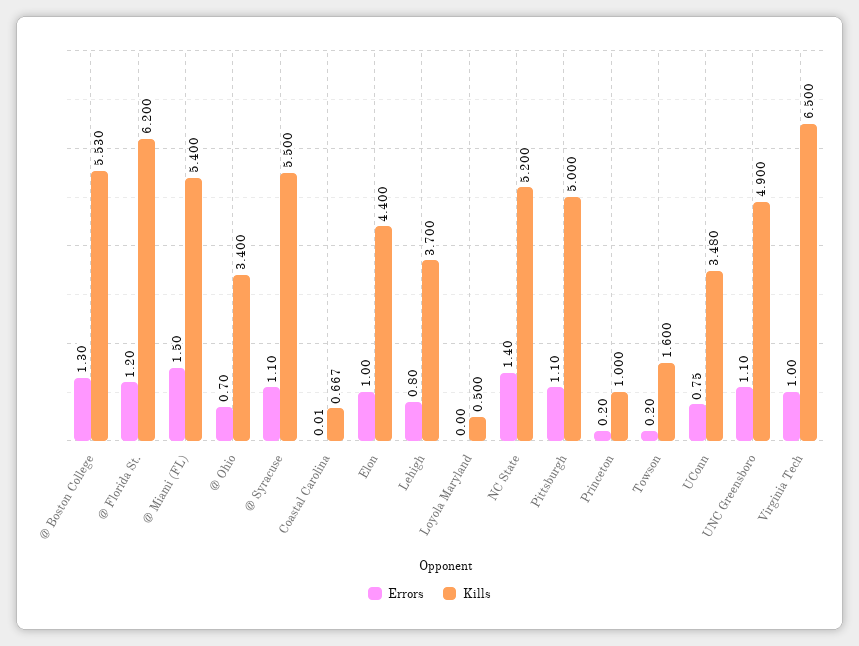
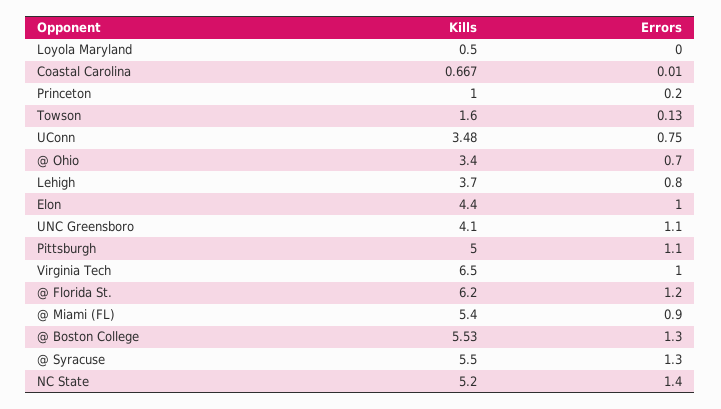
Errors, @ Miami (FL): 1.5 -> 0.9
Errors, @ Syracuse: 1.1 -> 1.3
Errors, Towson: 0.2 -> 0.13
Kills, UNC Greensboro: 4.9 -> 4.1

